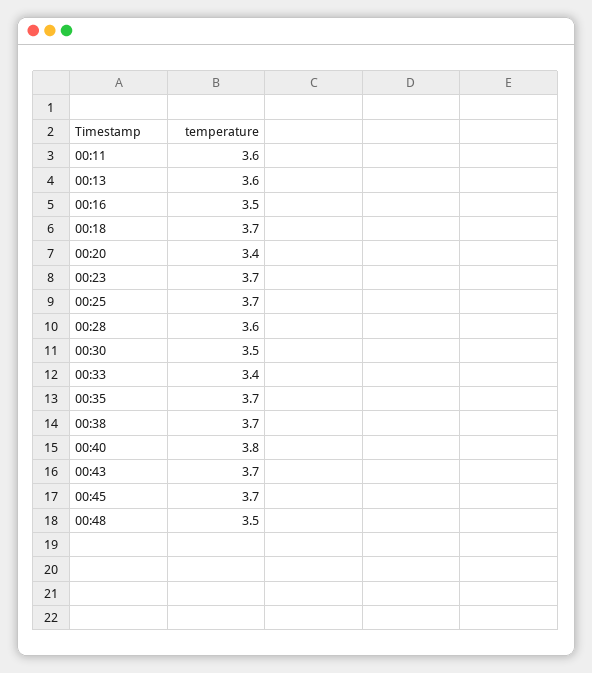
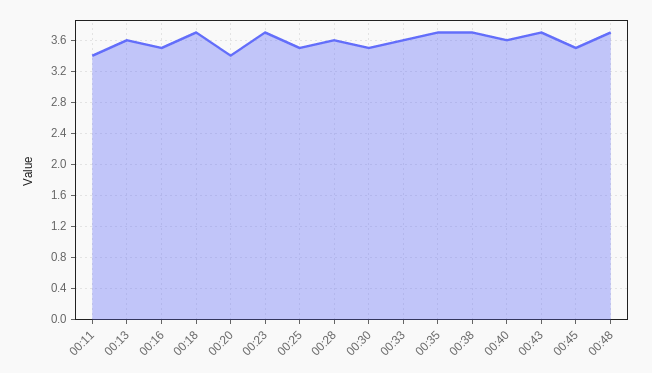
00:11: 3.6 -> 3.4
00:25: 3.7 -> 3.5
00:33: 3.4 -> 3.6
00:40: 3.8 -> 3.6
00:45: 3.7 -> 3.5
00:48: 3.5 -> 3.7

